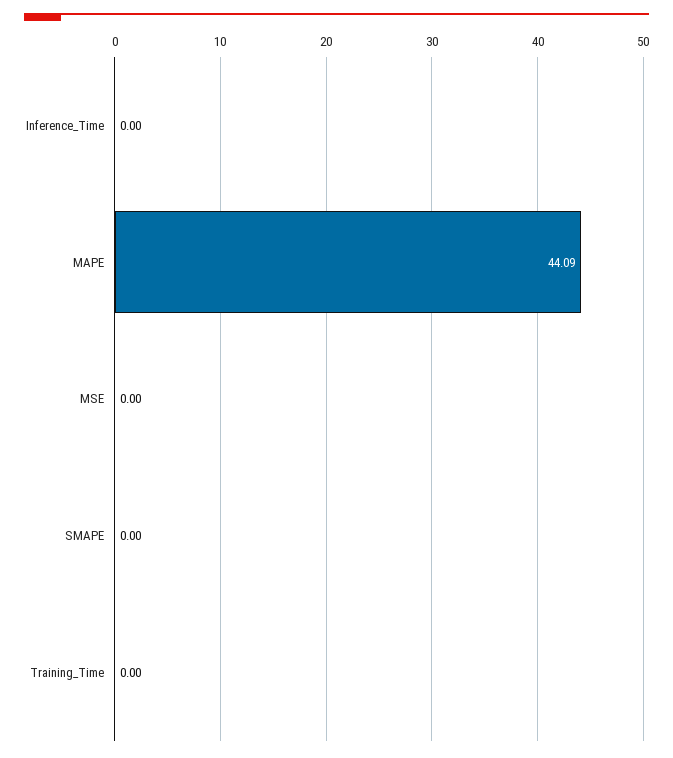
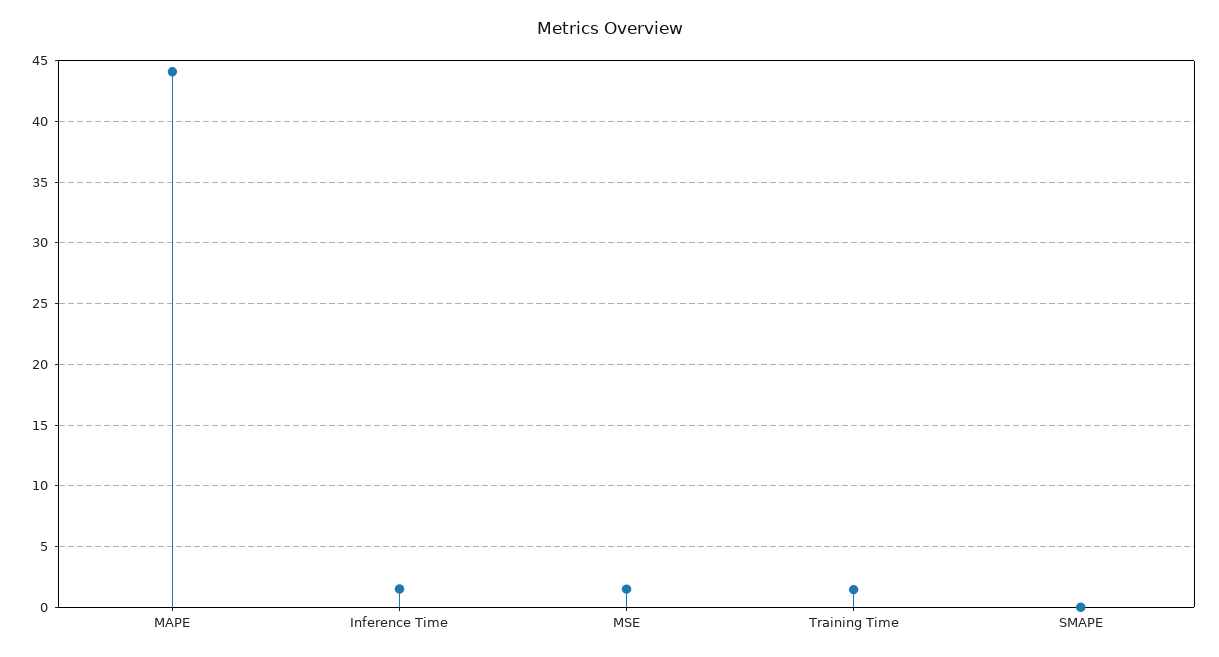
Inference_Time: 0 -> 1.5
MSE: 0 -> 1.5
Training_Time: 0 -> 1.5

